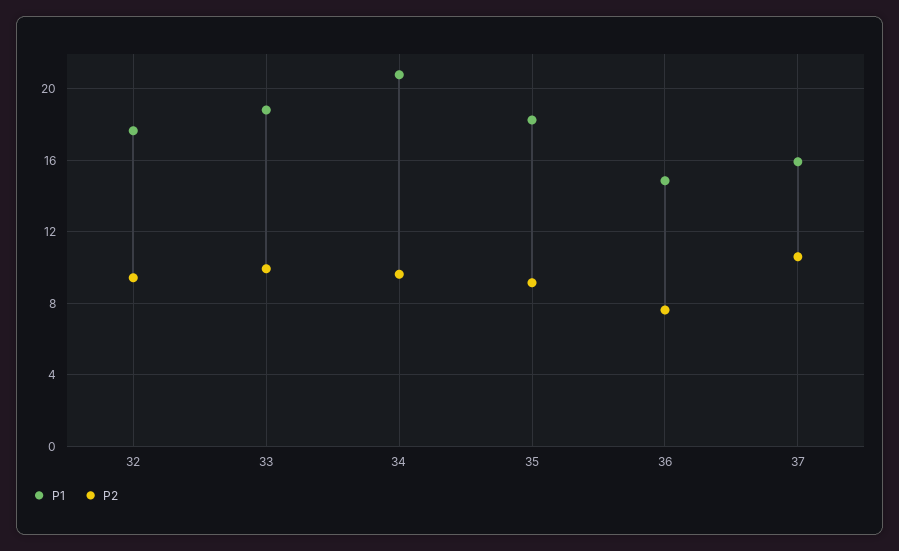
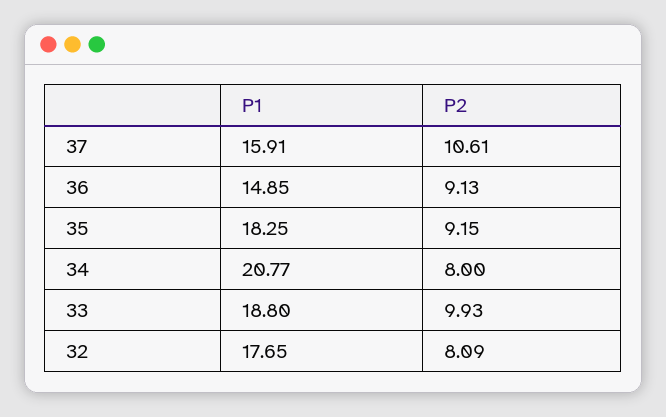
P2, 32: 9.5 -> 8.09
P2, 34: 9.5 -> 8
P2, 36: 7.5 -> 9.13

